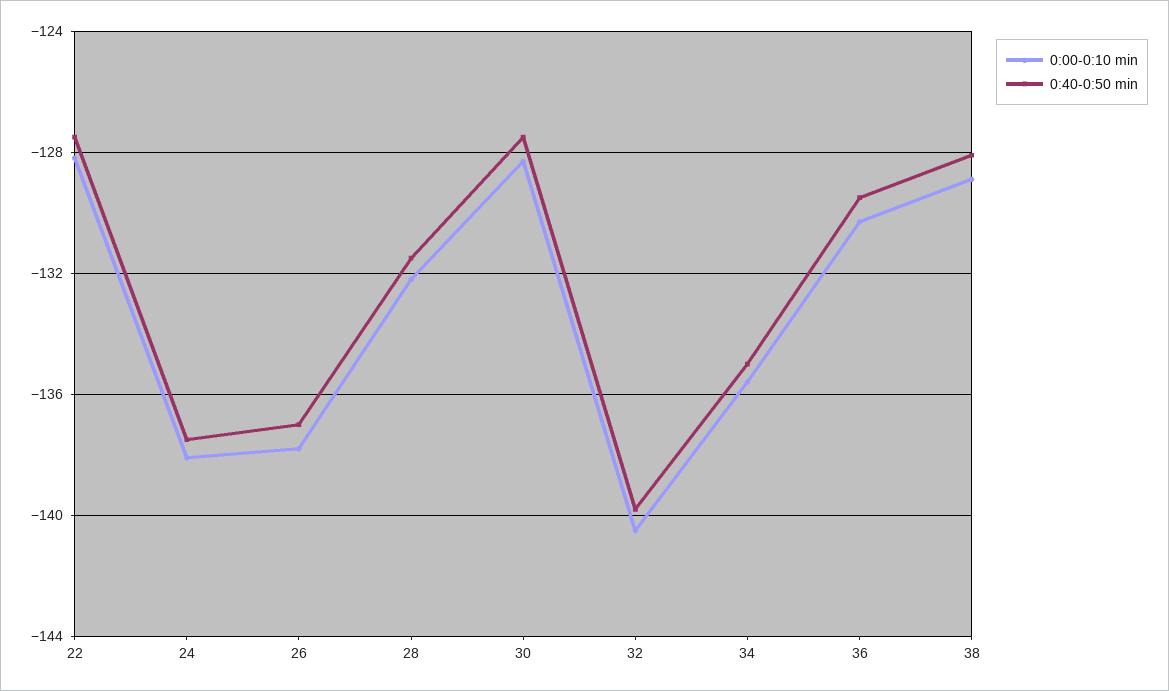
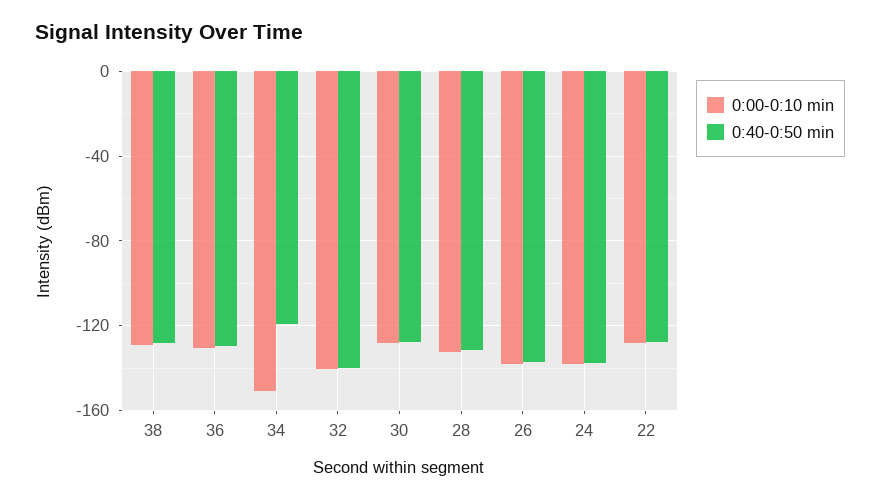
0:00-0:10 min, 34: -135.5 -> -150
0:40-0:50 min, 34: -135 -> -120

